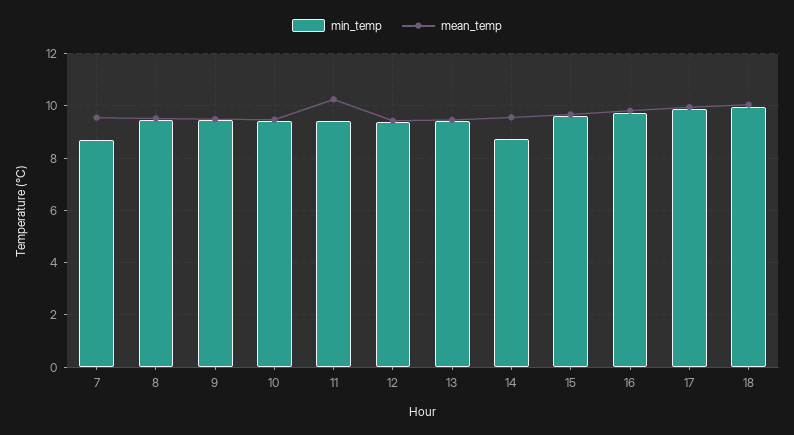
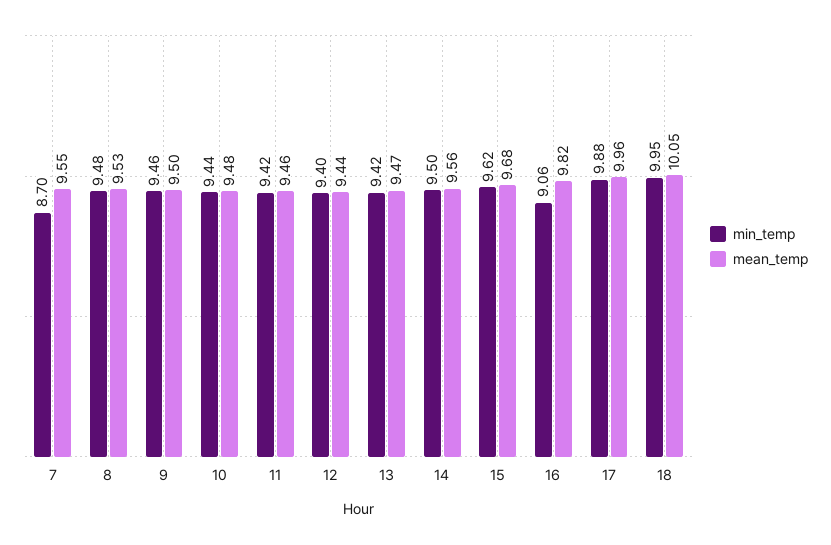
mean_temp, 11: 10.25 -> 9.46
min_temp, 14: 8.75 -> 9.5
min_temp, 16: 9.75 -> 9.06

